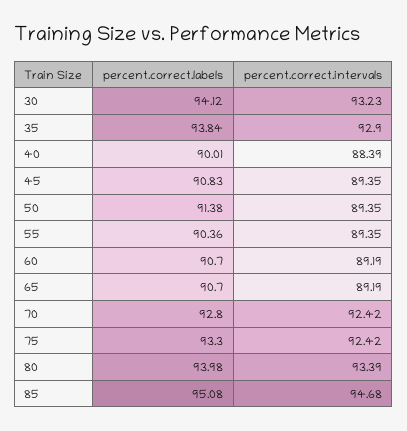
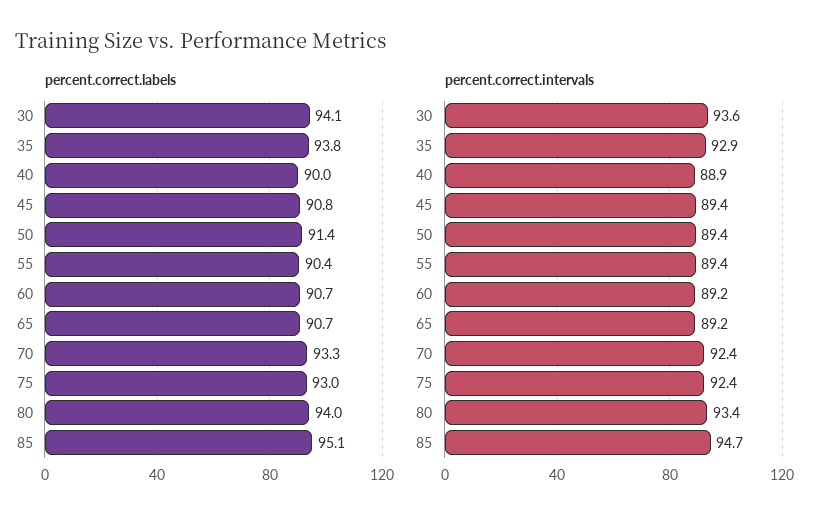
percent.correct.intervals, 30: 93.23 -> 93.6
percent.correct.intervals, 40: 88.39 -> 88.9
percent.correct.labels, 70: 92.8 -> 93.3
percent.correct.labels, 75: 93.3 -> 93

